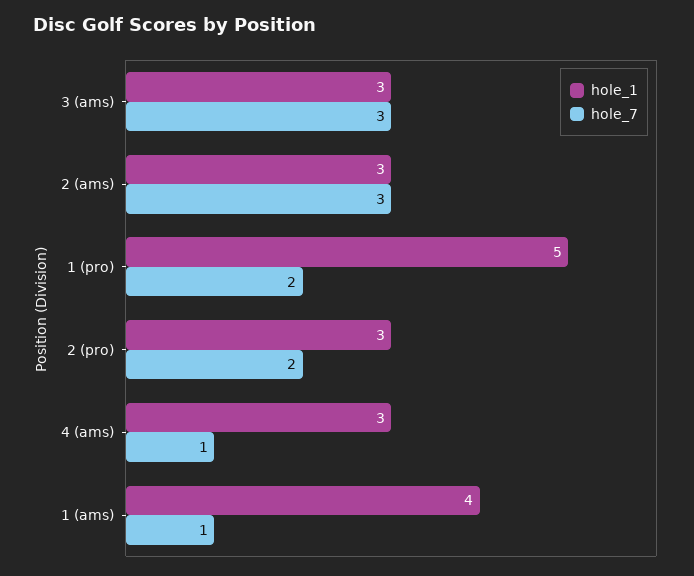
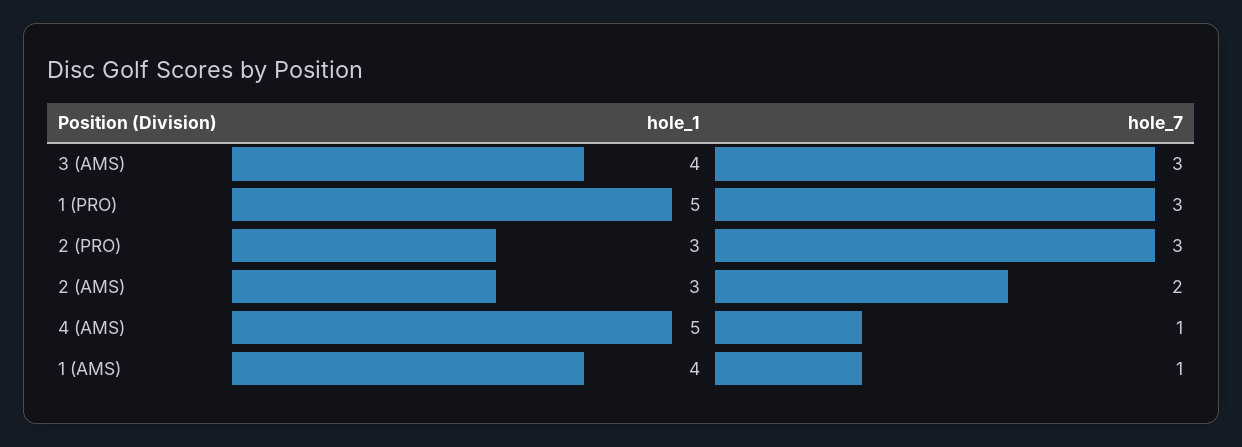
hole_1, 3 (ams): 3 -> 4
hole_7, 2 (ams): 3 -> 2
hole_7, 1 (pro): 2 -> 3
hole_7, 2 (pro): 2 -> 3
hole_1, 4 (ams): 3 -> 5

